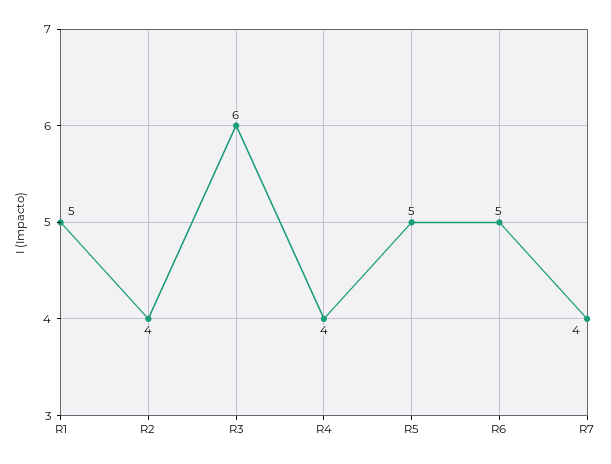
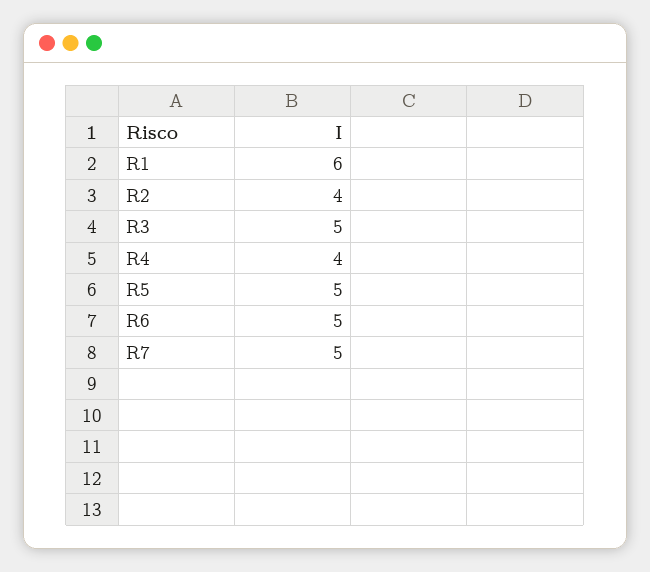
R1: 5 -> 6
R3: 6 -> 5
R7: 4 -> 5

